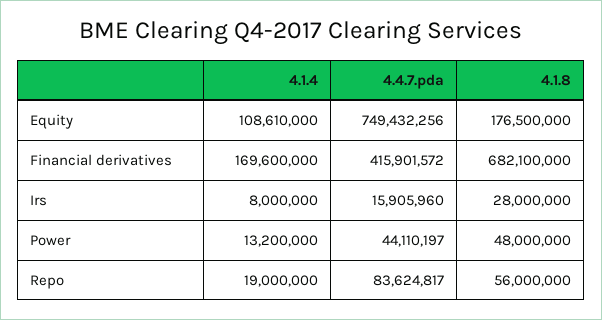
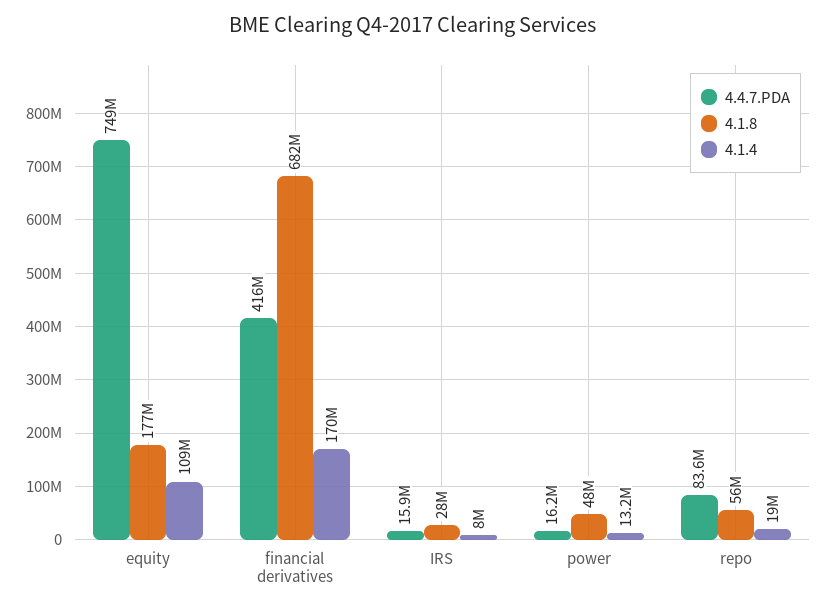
4.4.7.pda, Power: 44110197 -> 16200000

